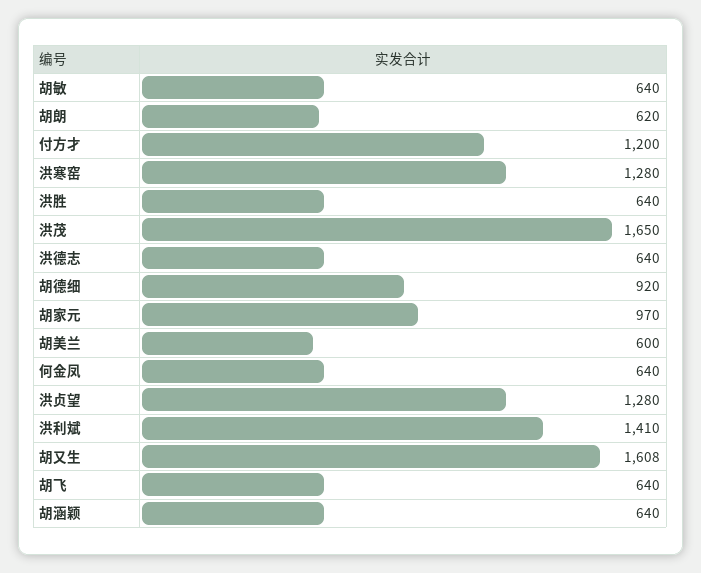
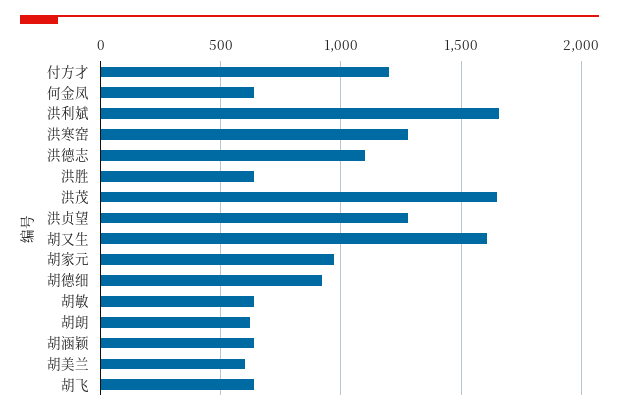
洪德志: 640 -> 1100
洪利斌: 1410 -> 1650

